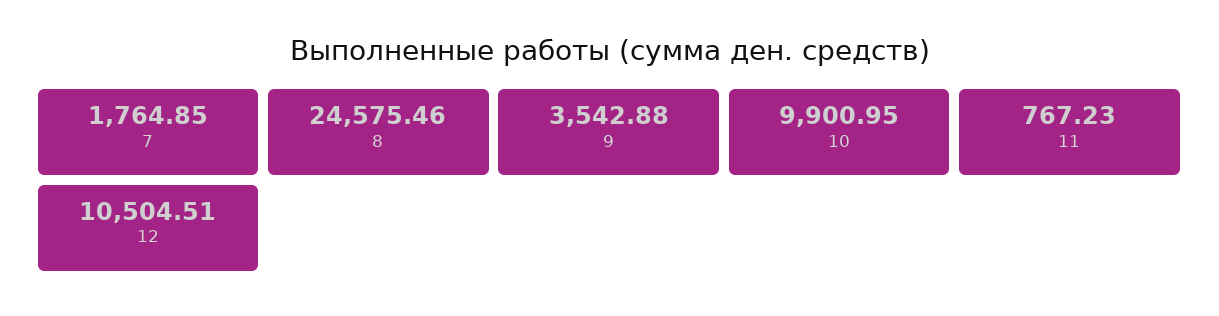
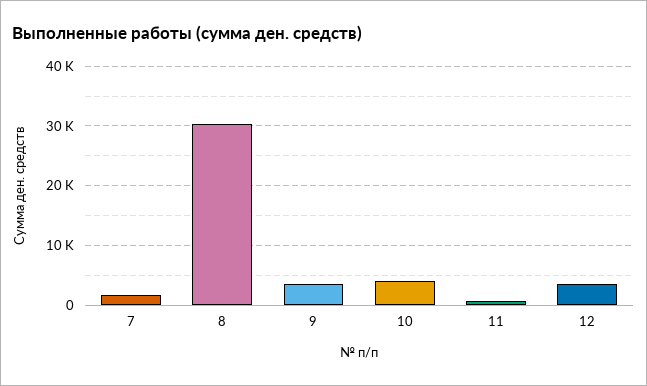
8: 24575.46 -> 30000
10: 9900.95 -> 4000
12: 10504.51 -> 4000

